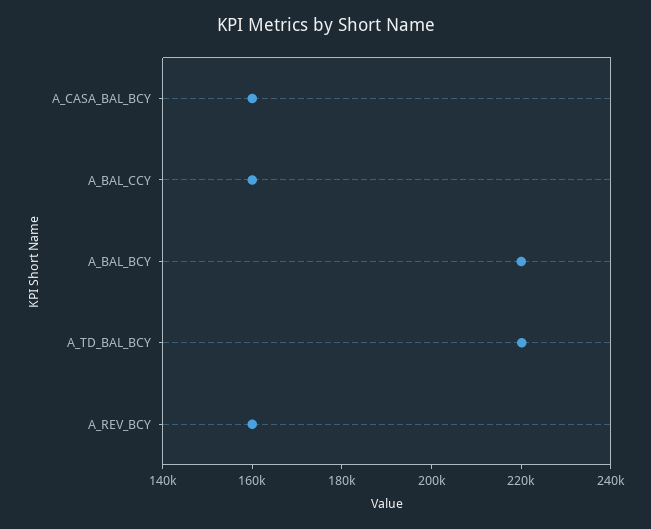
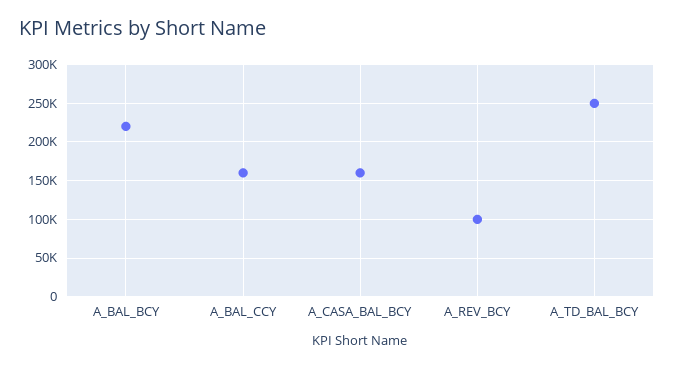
A_TD_BAL_BCY: 220000 -> 250000
A_REV_BCY: 160000 -> 100000

